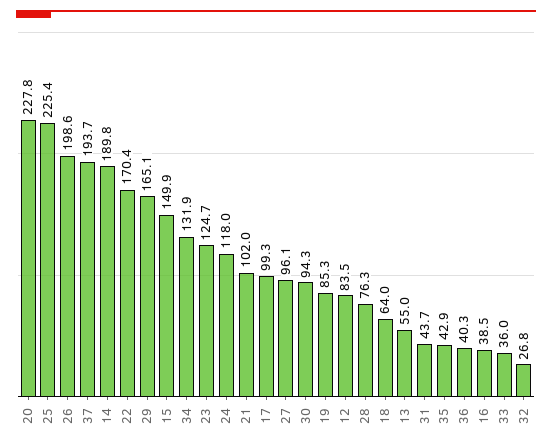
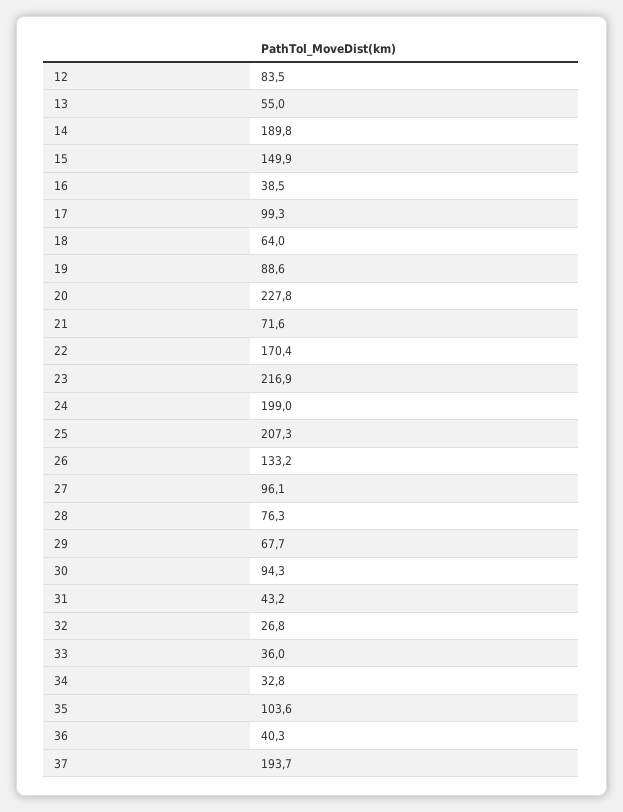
25: 225.4 -> 207.3
26: 198.6 -> 133.2
29: 165.1 -> 67.7
34: 131.9 -> 32.8
23: 124.7 -> 216.9
24: 118 -> 199
21: 102 -> 71.6
19: 85.3 -> 88.6
31: 43.7 -> 43.2
35: 42.9 -> 103.6

